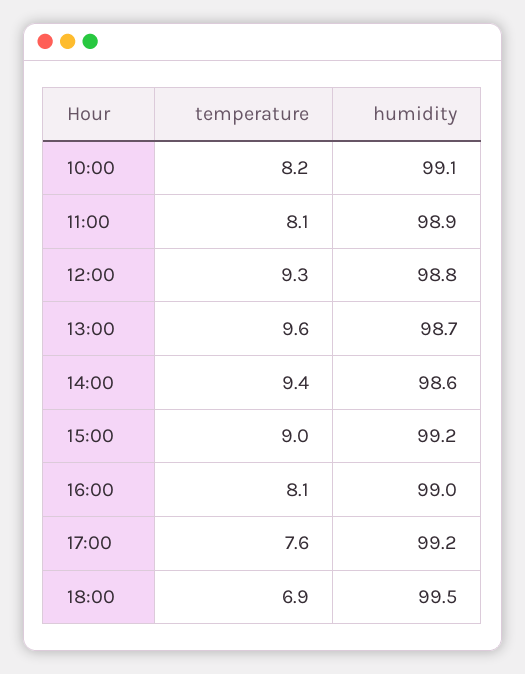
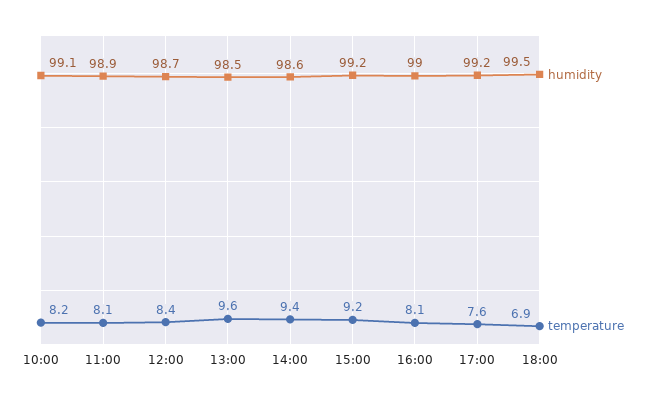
temperature, 12:00: 9.3 -> 8.4
humidity, 12:00: 98.8 -> 98.7
humidity, 13:00: 98.7 -> 98.5
temperature, 15:00: 9 -> 9.2

